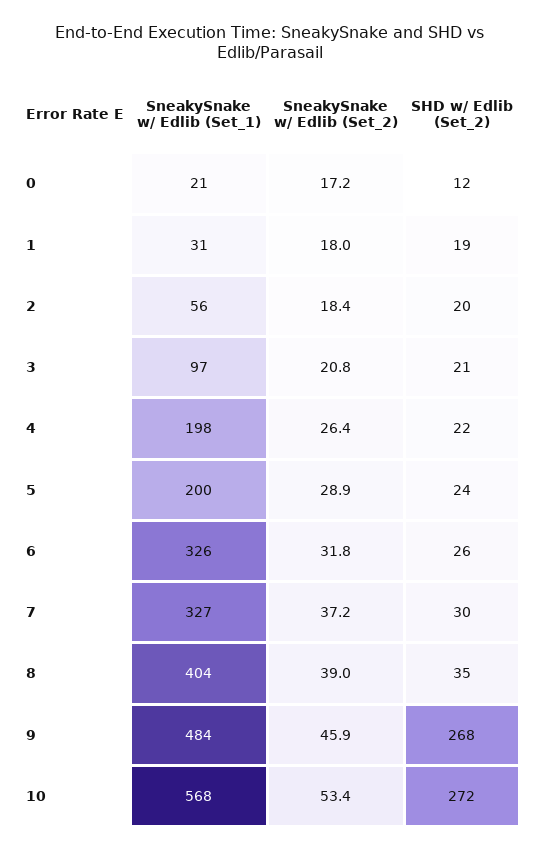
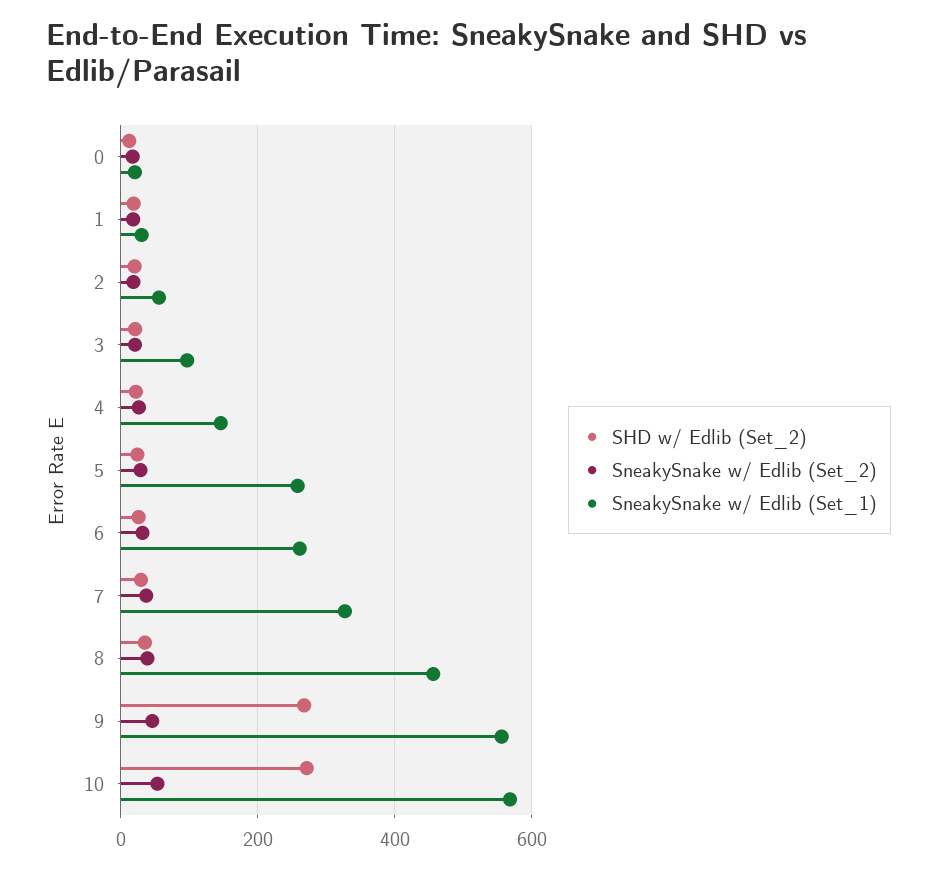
SneakySnake w/ Edlib (Set_1), 4: 198 -> 140
SneakySnake w/ Edlib (Set_1), 5: 200 -> 260
SneakySnake w/ Edlib (Set_1), 6: 326 -> 260
SneakySnake w/ Edlib (Set_1), 8: 404 -> 460
SneakySnake w/ Edlib (Set_1), 9: 484 -> 560

